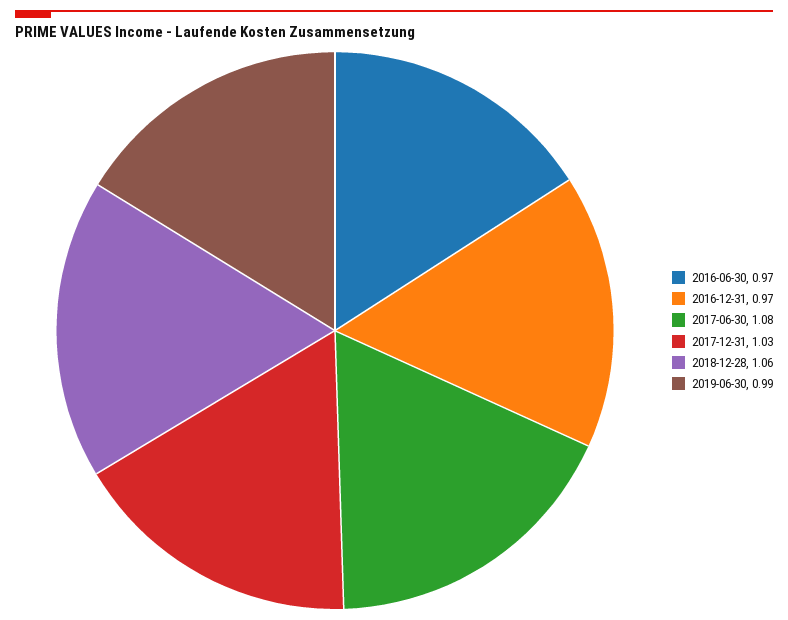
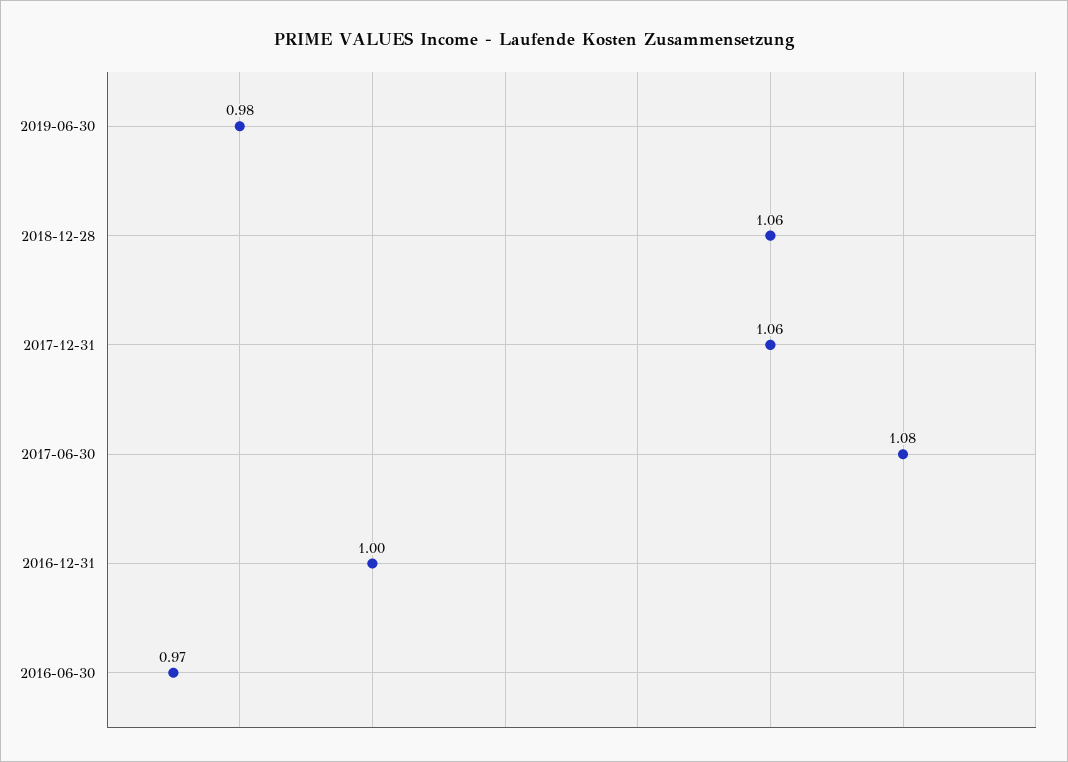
2016-12-31: 0.97 -> 1
2017-12-31: 1.03 -> 1.06
2019-06-30: 0.99 -> 0.98

